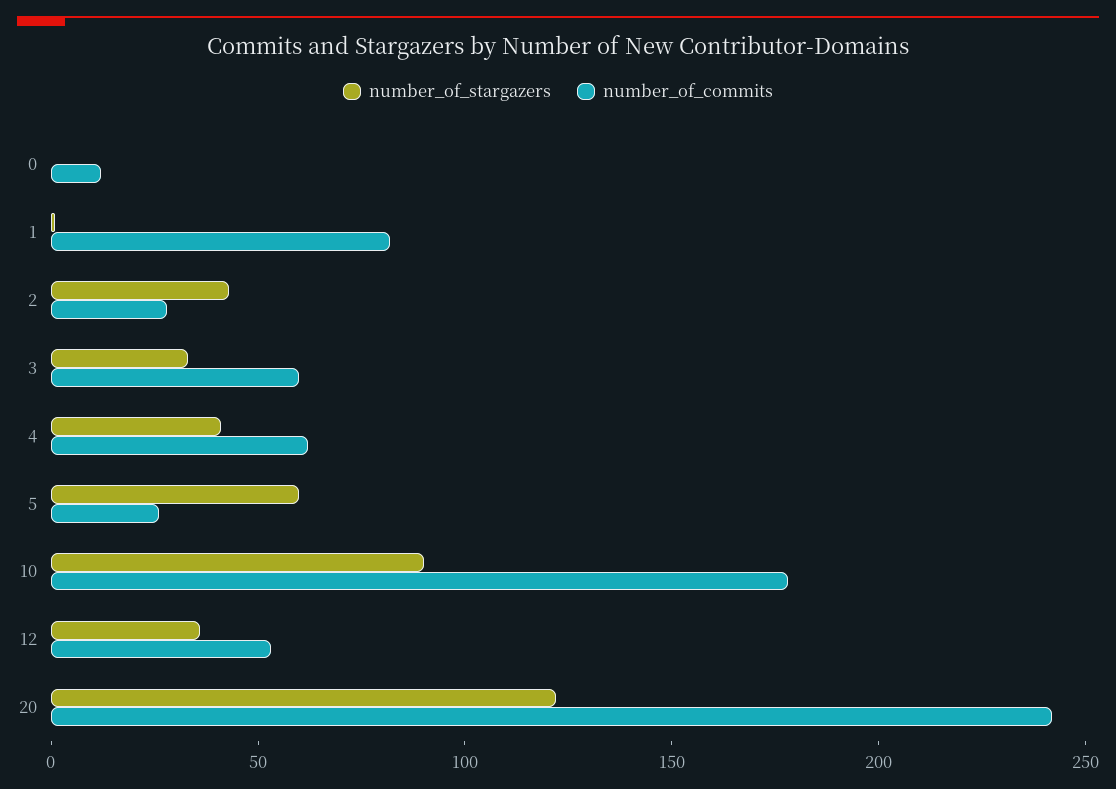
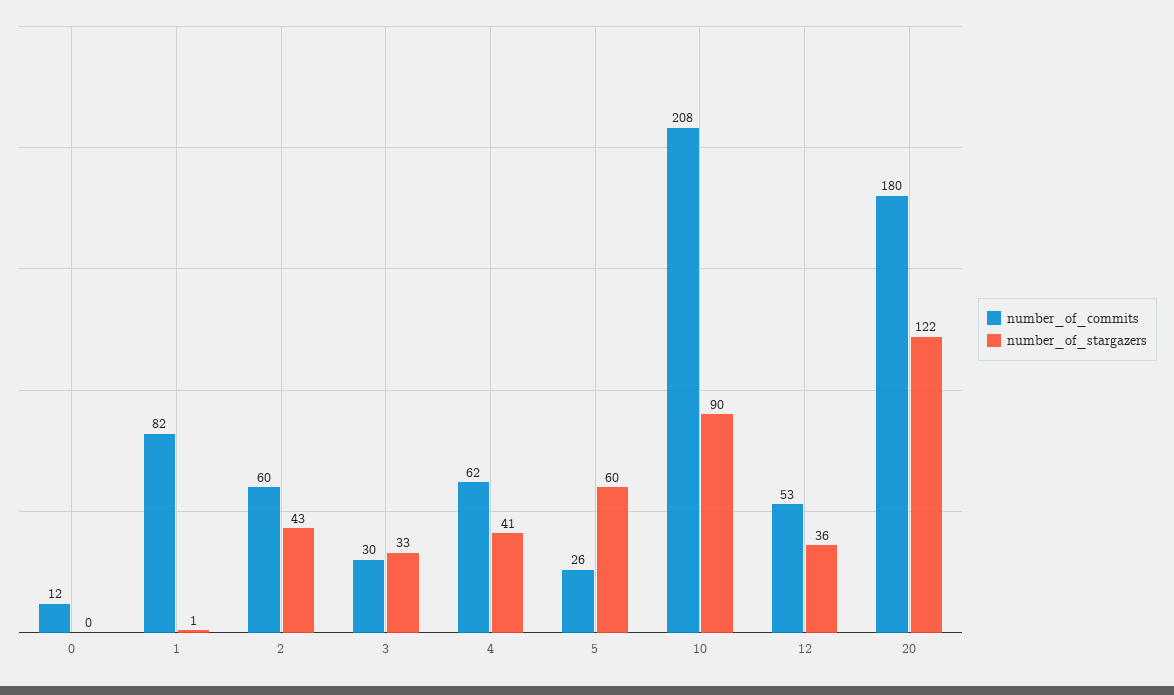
number_of_commits, 2: 30 -> 60
number_of_commits, 3: 60 -> 30
number_of_commits, 10: 180 -> 208
number_of_commits, 20: 240 -> 180

